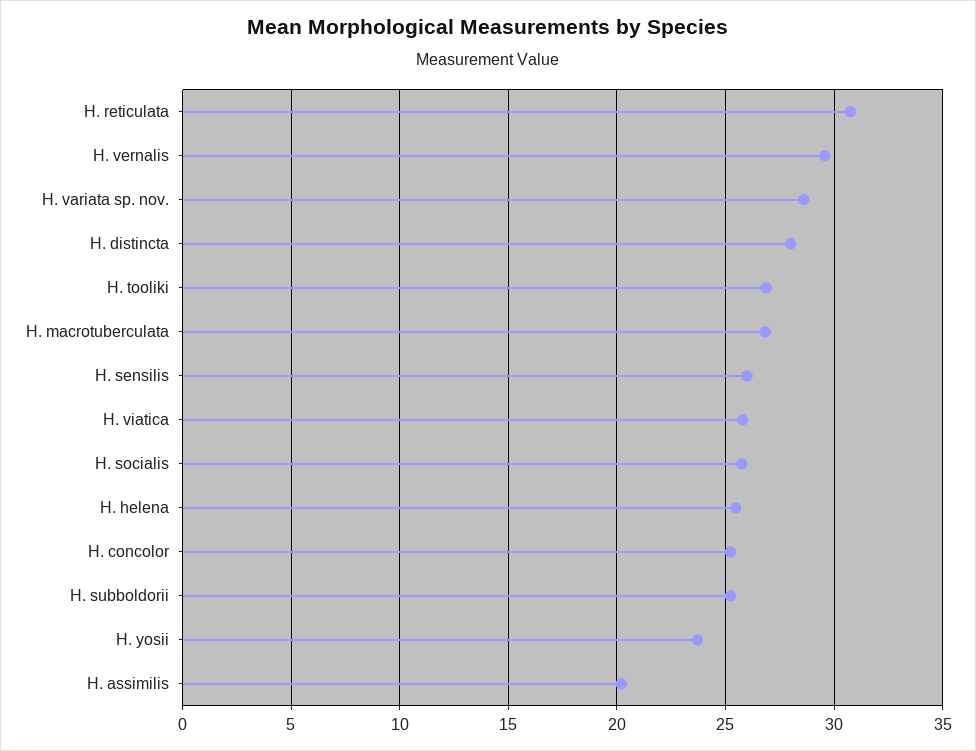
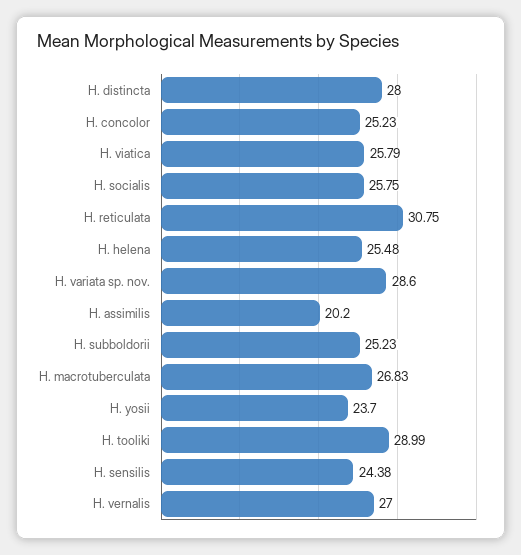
H. vernalis: 29.5 -> 27
H. tooliki: 27 -> 28.99
H. sensilis: 26 -> 24.38

